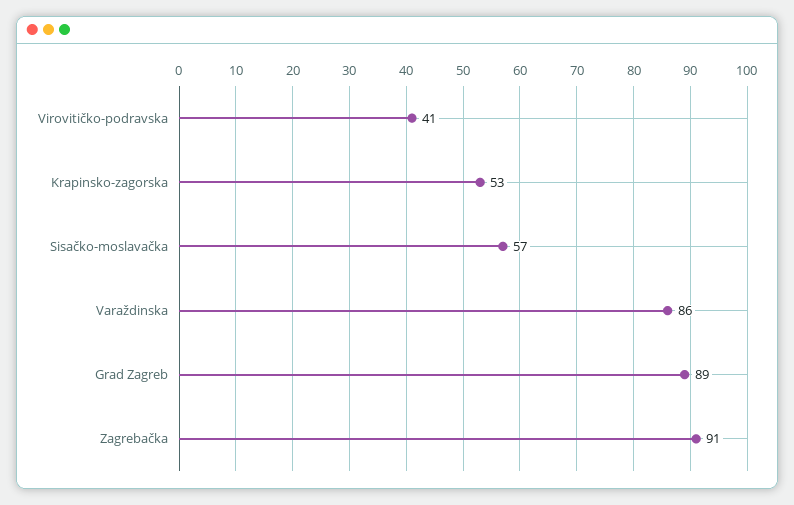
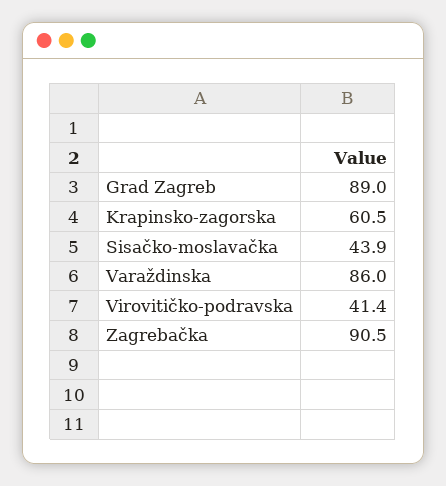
Krapinsko-zagorska: 53 -> 60.5
Sisačko-moslavačka: 57 -> 43.9

